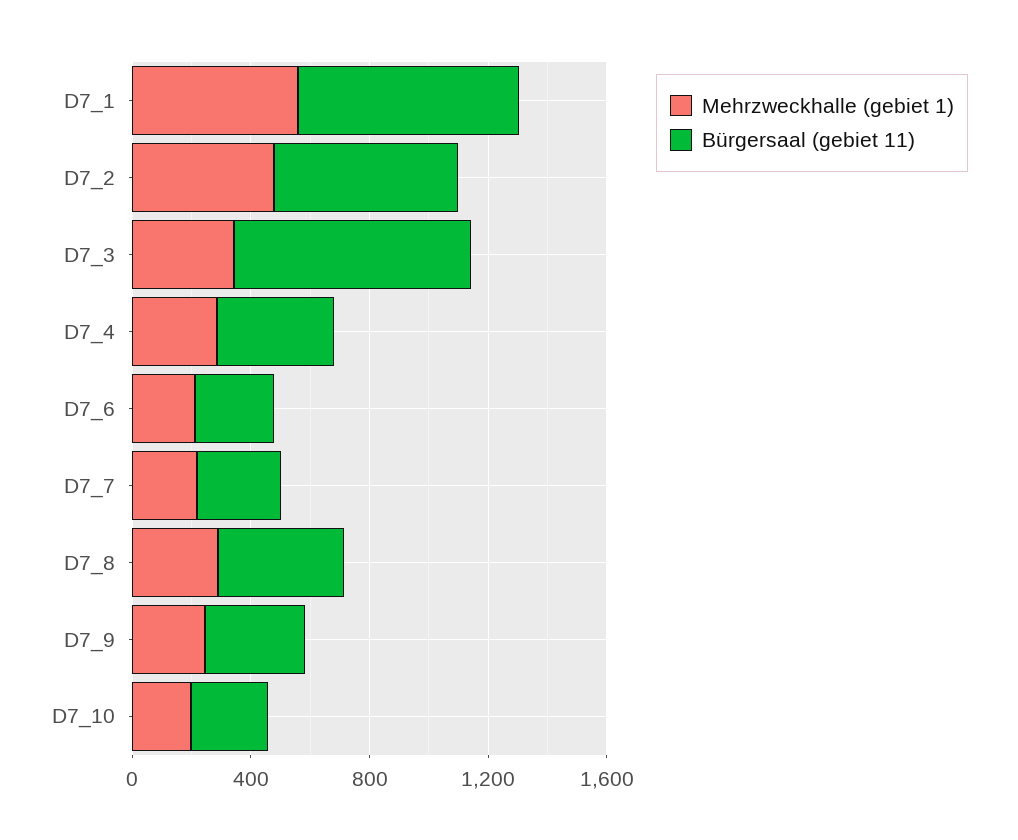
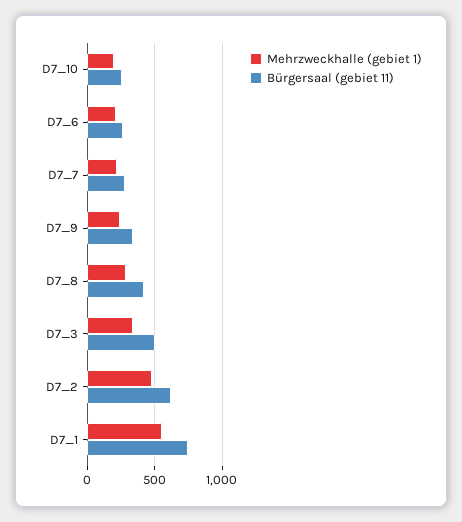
Bürgersaal (gebiet 11), D7_3: 800 -> 500
Mehrzweckhalle (gebiet 1), D7_4: 300 -> none
Bürgersaal (gebiet 11), D7_4: 400 -> none

